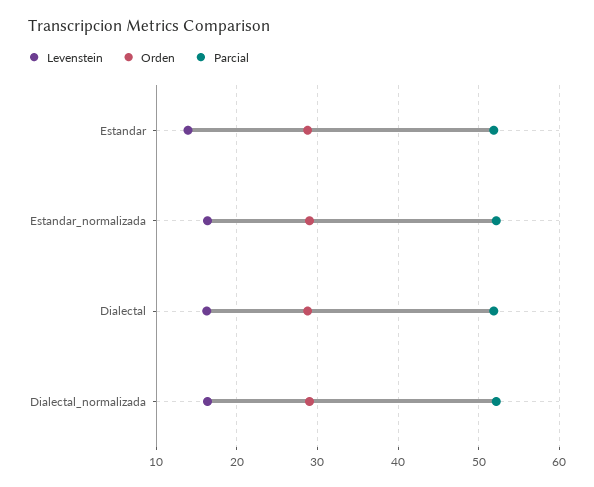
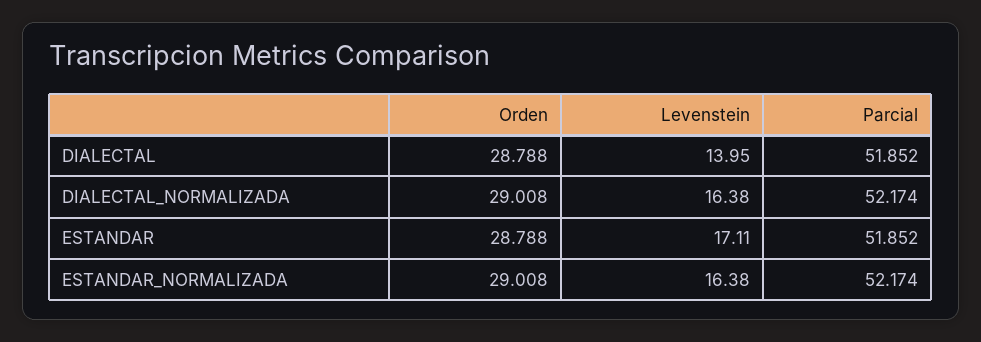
Levenstein, Estandar: 14 -> 17.11
Levenstein, Dialectal: 16 -> 13.95

